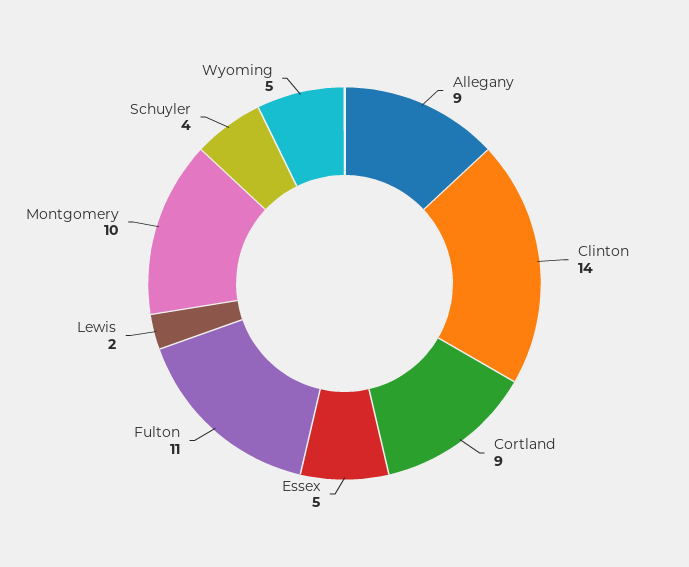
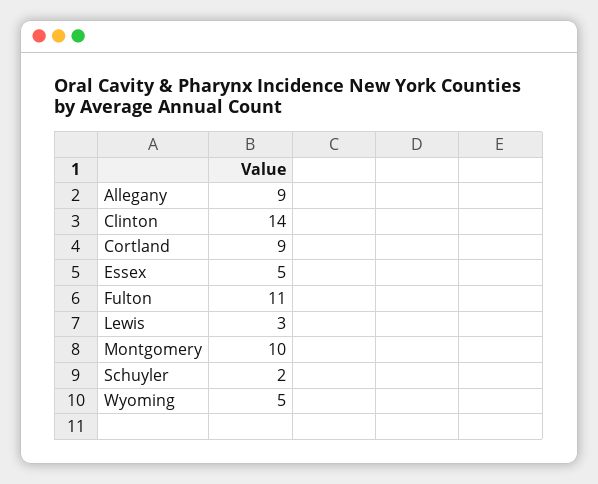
Lewis: 2 -> 3
Schuyler: 4 -> 2

